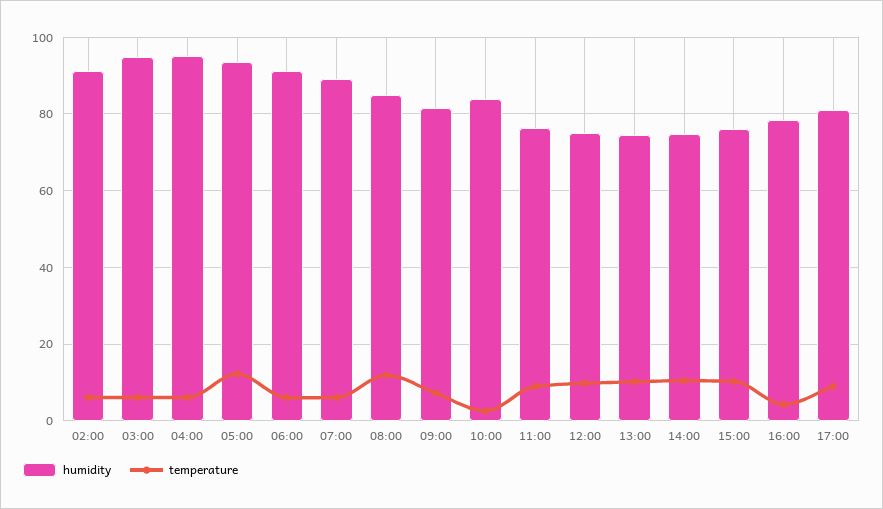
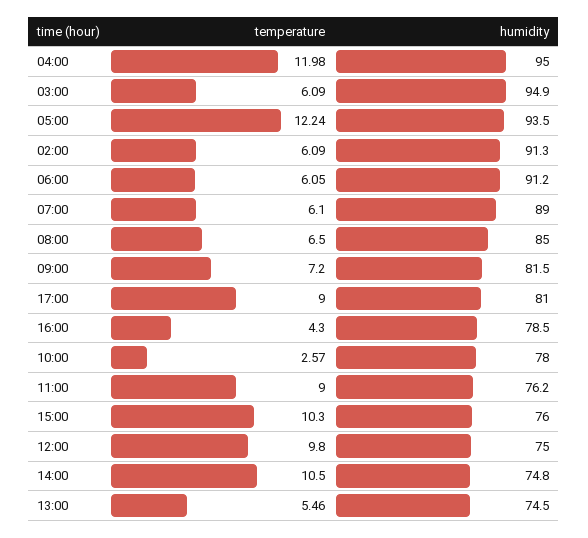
temperature, 04:00: 6 -> 11.98
temperature, 08:00: 12 -> 6.5
humidity, 10:00: 84 -> 78
temperature, 13:00: 10 -> 5.46

